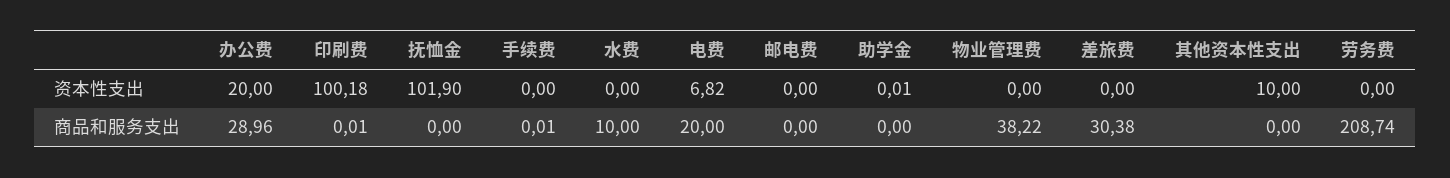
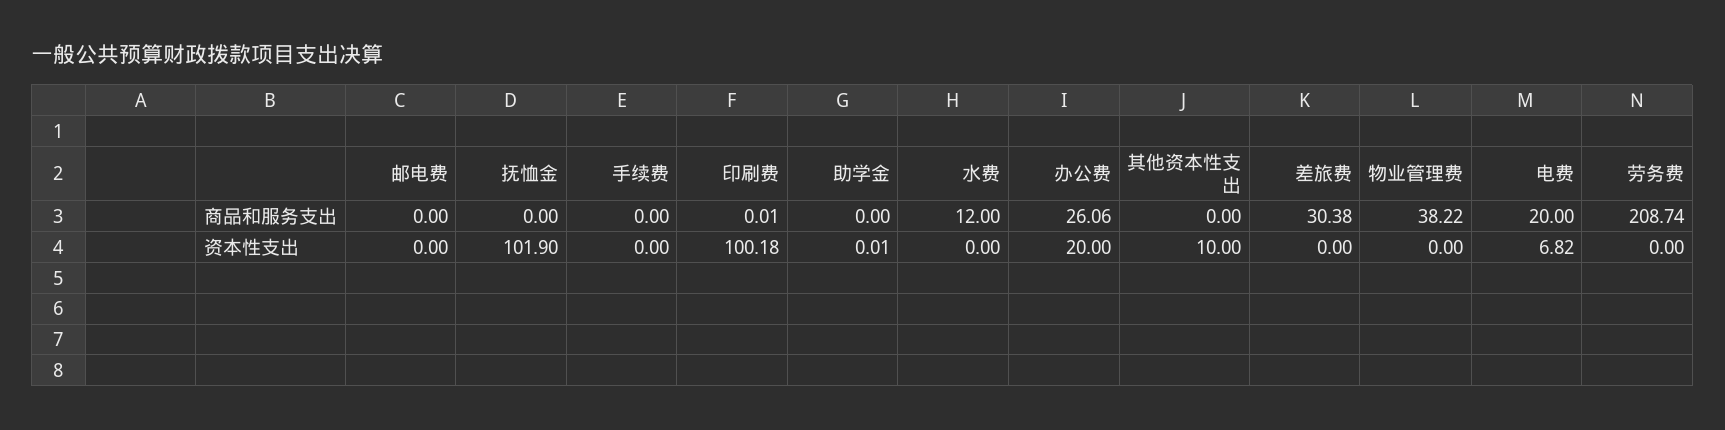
办公费, 商品和服务支出: 28.96 -> 26.06
手续费, 商品和服务支出: 0.01 -> 0
水费, 商品和服务支出: 10 -> 12

